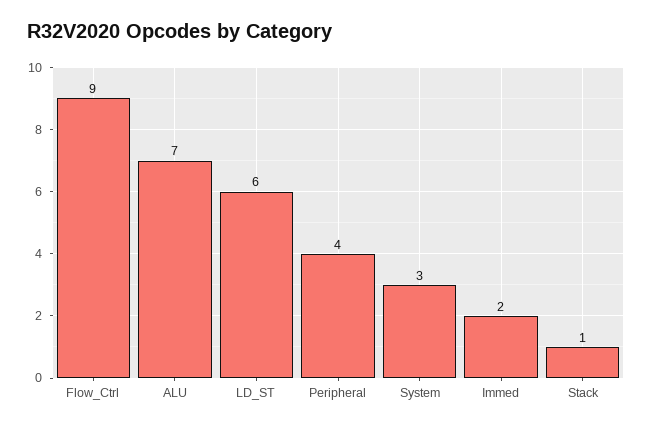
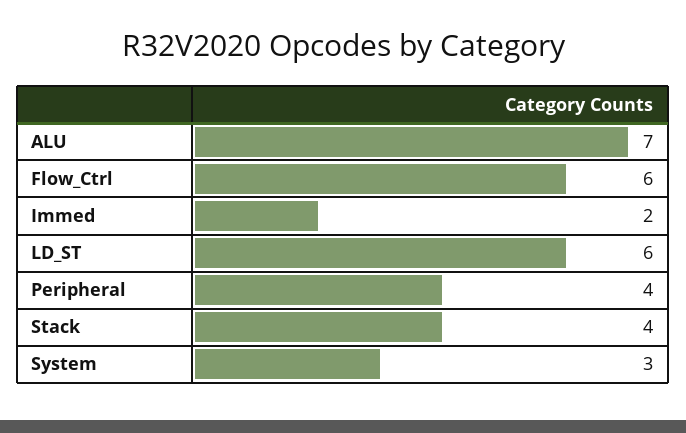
Flow_Ctrl: 9 -> 6
Stack: 1 -> 4

